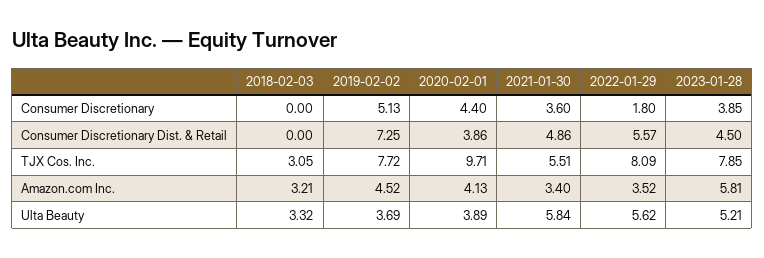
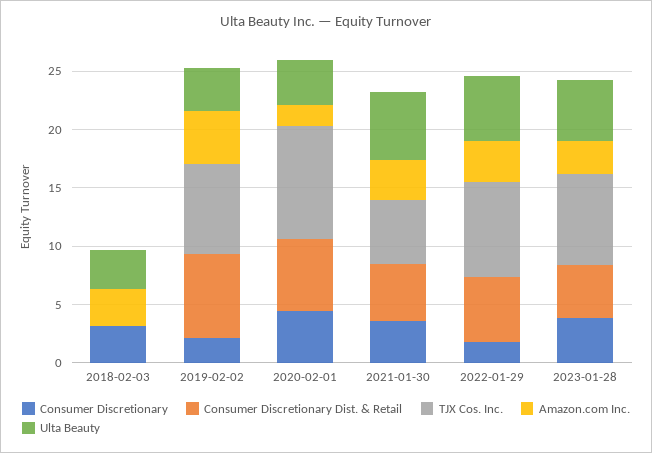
Consumer Discretionary, 2018-02-03: 0 -> 3
Consumer Discretionary, 2019-02-02: 5.13 -> 2
Consumer Discretionary Dist. & Retail, 2020-02-01: 3.86 -> 6
TJX Cos. Inc., 2018-02-03: 3.05 -> 0
Amazon.com Inc., 2020-02-01: 4.13 -> 2
Amazon.com Inc., 2023-01-28: 5.81 -> 3

